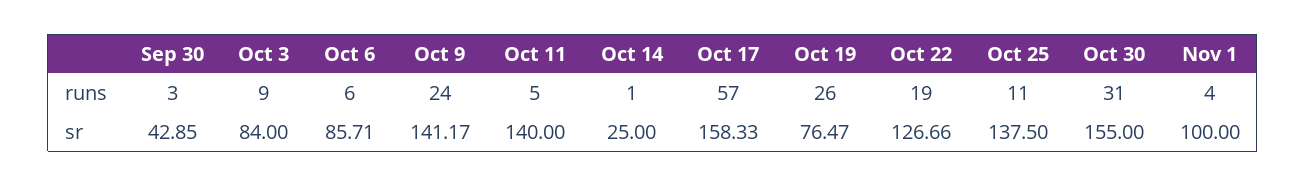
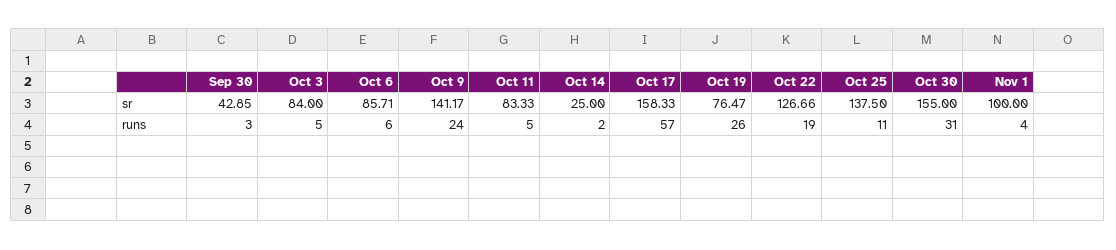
Oct 3, runs: 9 -> 5
Oct 14, runs: 1 -> 2
Oct 11, sr: 140 -> 83.33

